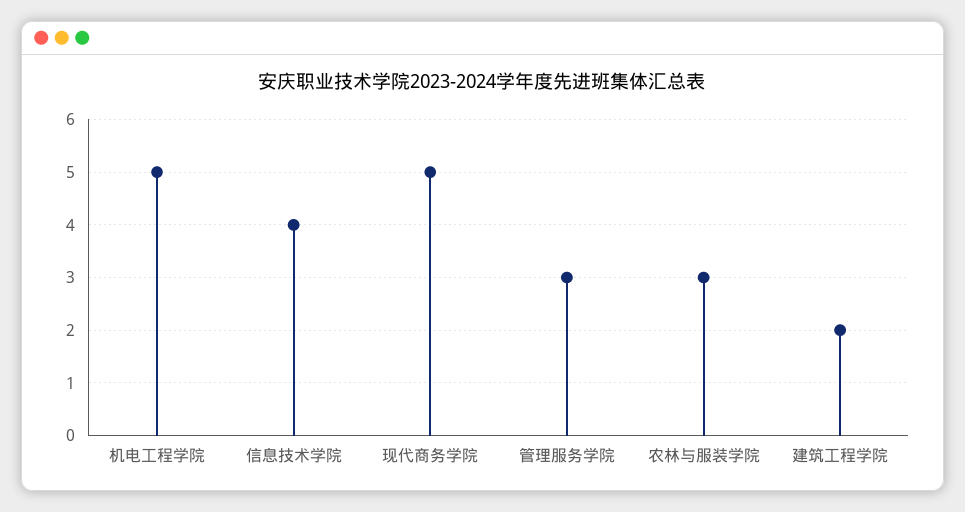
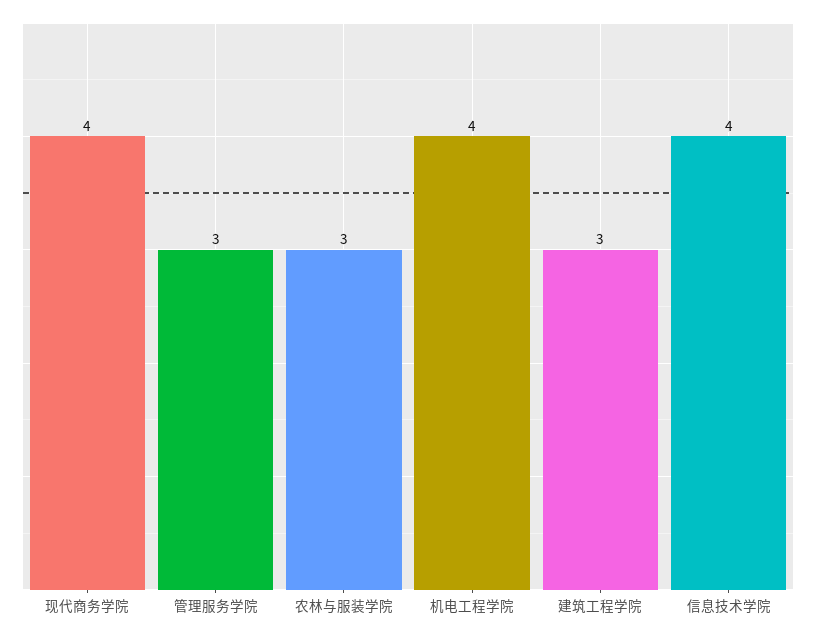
机电工程学院: 5 -> 4
现代商务学院: 5 -> 4
建筑工程学院: 2 -> 3

